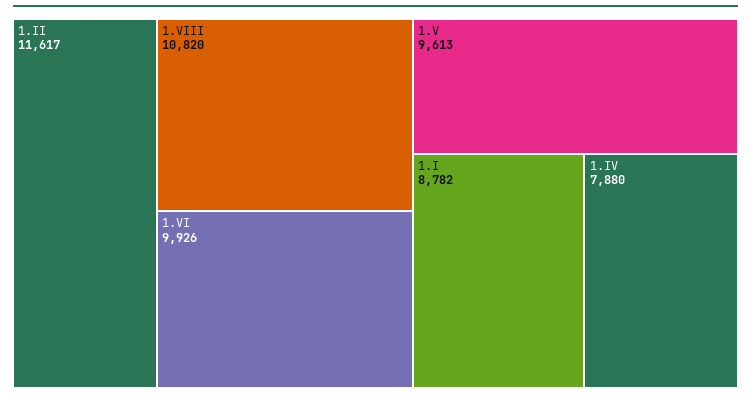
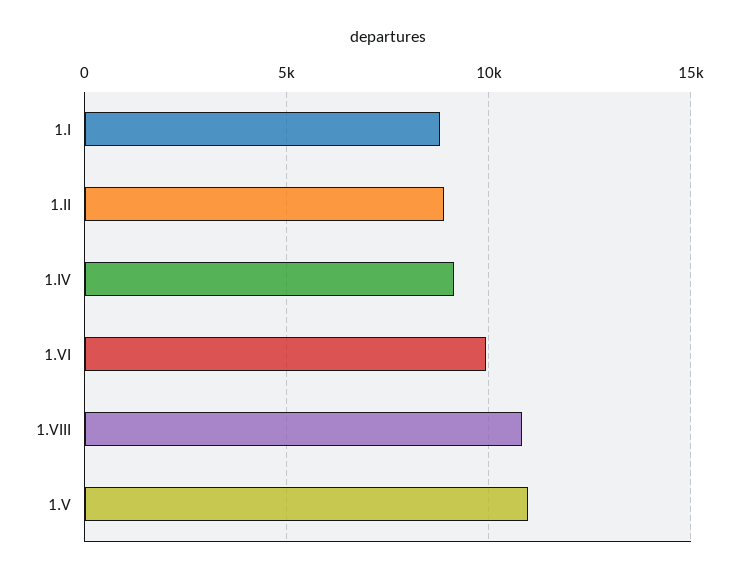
1.II: 11617 -> 9000
1.V: 9613 -> 11000
1.IV: 7880 -> 9000

